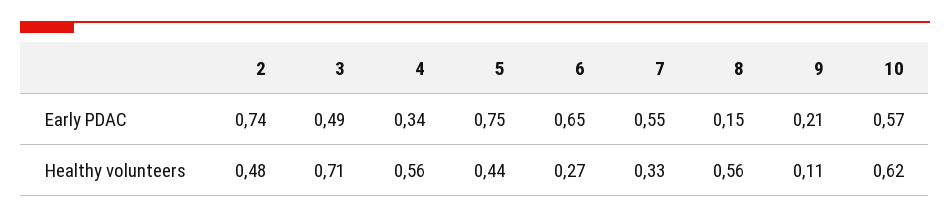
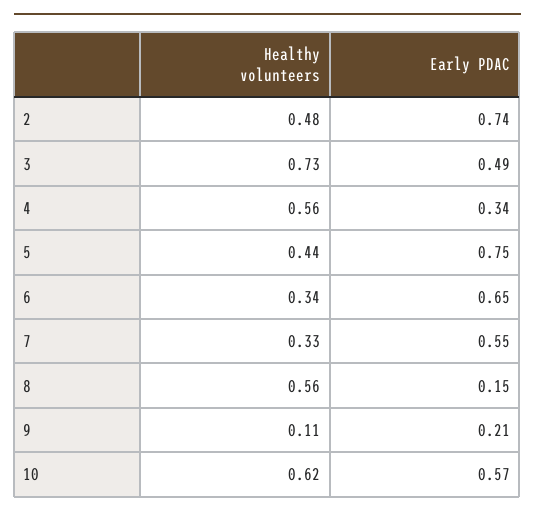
3, Healthy volunteers: 0.71 -> 0.73
6, Healthy volunteers: 0.27 -> 0.34

